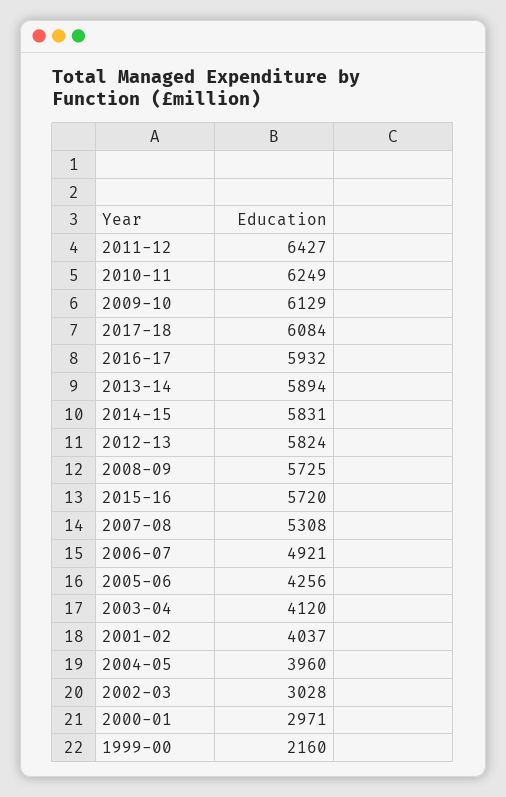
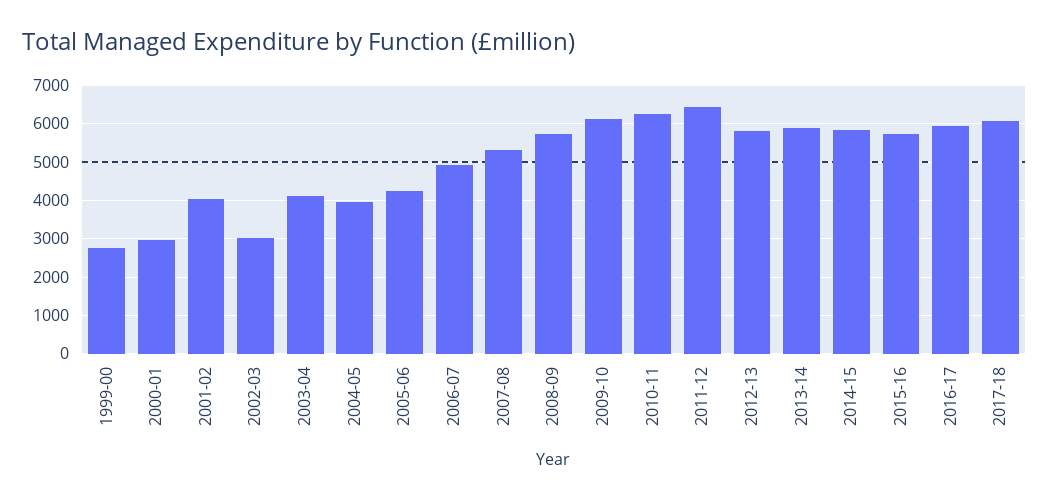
1999-00: 2160 -> 2800

